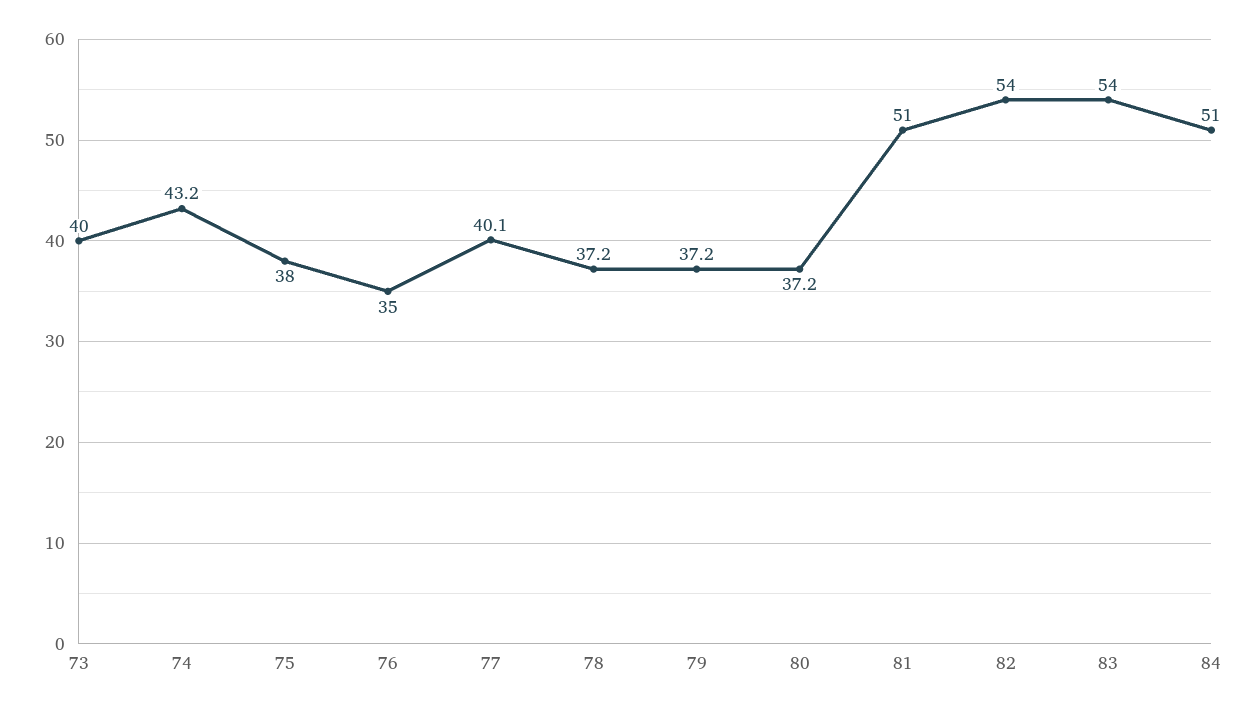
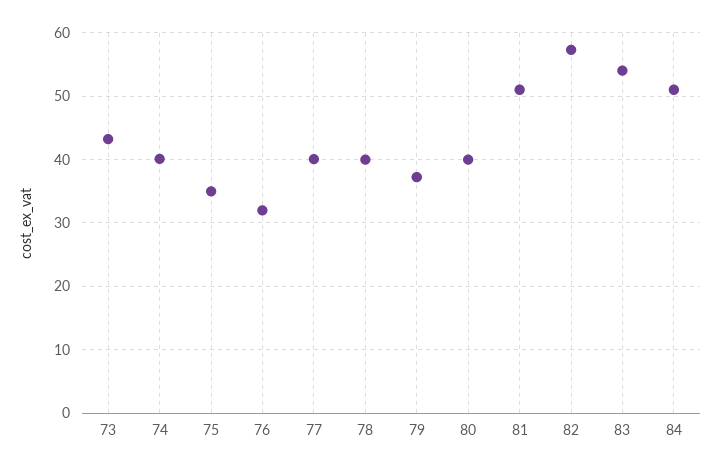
73: 40 -> 43
74: 43.2 -> 40
75: 38 -> 35
76: 35 -> 32
78: 37.2 -> 40
80: 37.2 -> 40
82: 54 -> 57

